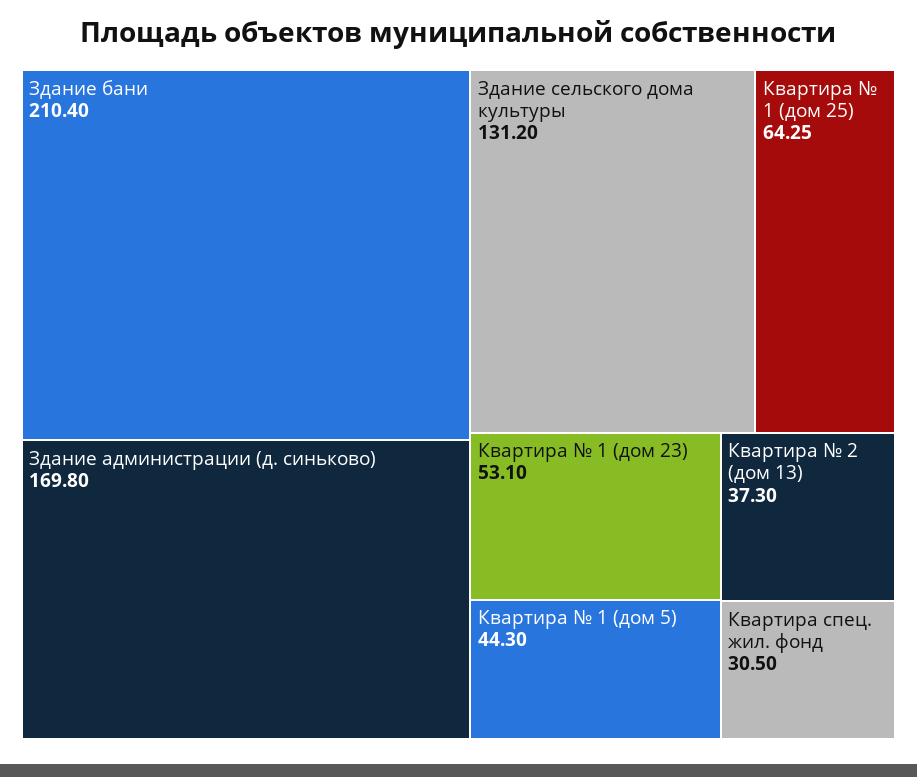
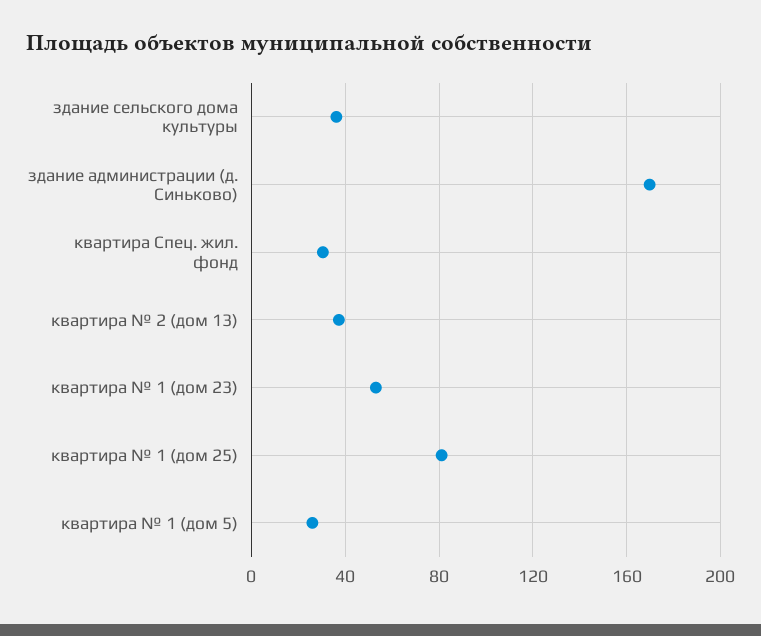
Здание бани: 210.4 -> none
Здание сельского дома культуры: 131.2 -> 35
Квартира № 1 (дом 25): 64.25 -> 80
Квартира № 1 (дом 5): 44.3 -> 25

